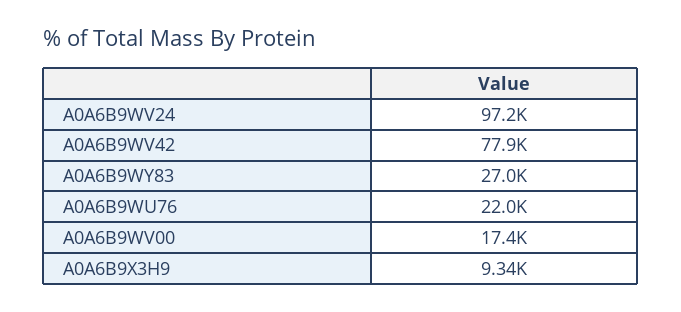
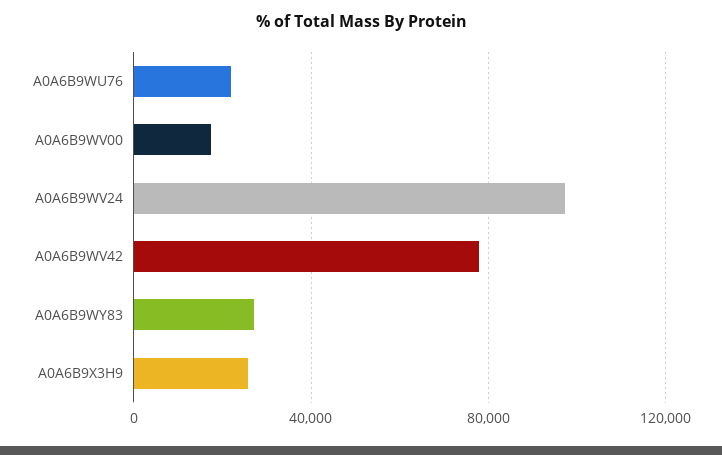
A0A6B9X3H9: 9340 -> 25000

